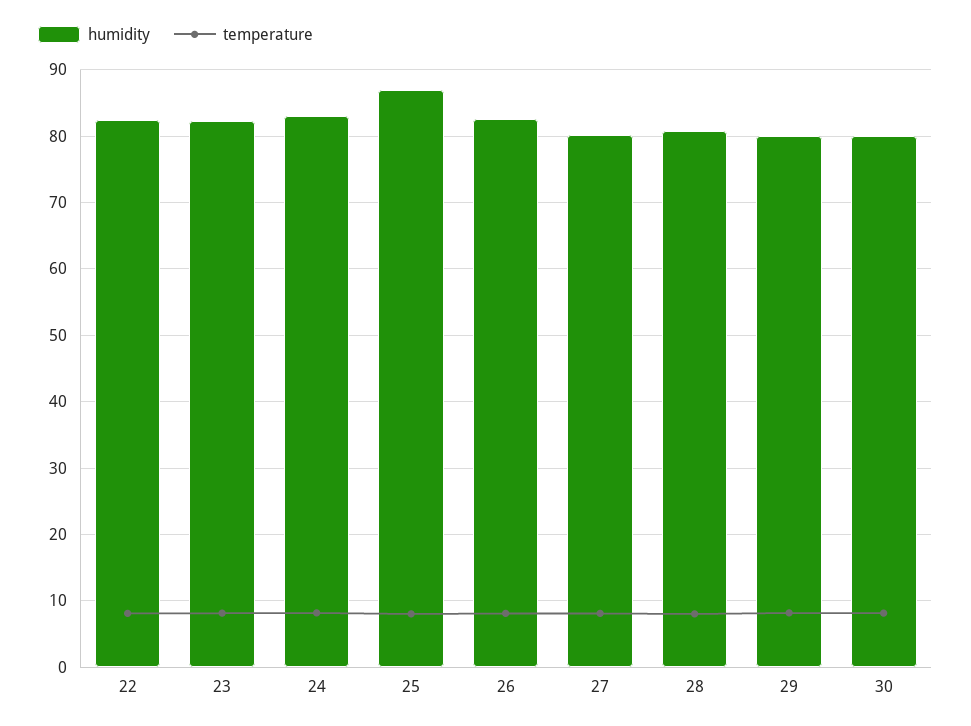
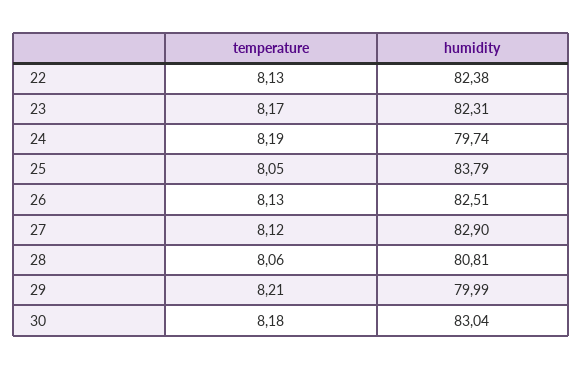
humidity, 24: 83 -> 79.74
humidity, 25: 87 -> 83.79
humidity, 27: 80 -> 82.9
humidity, 30: 80 -> 83.04

